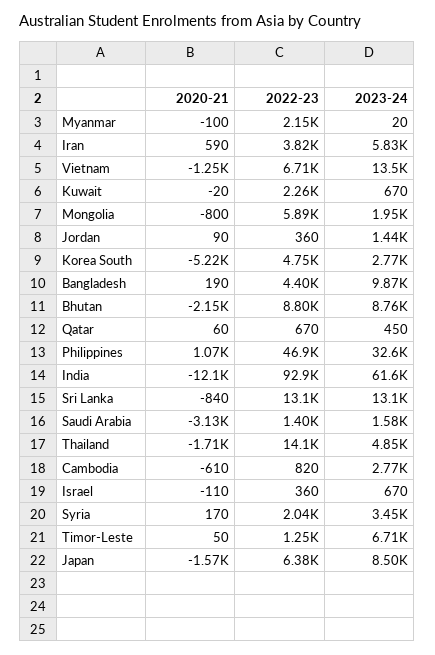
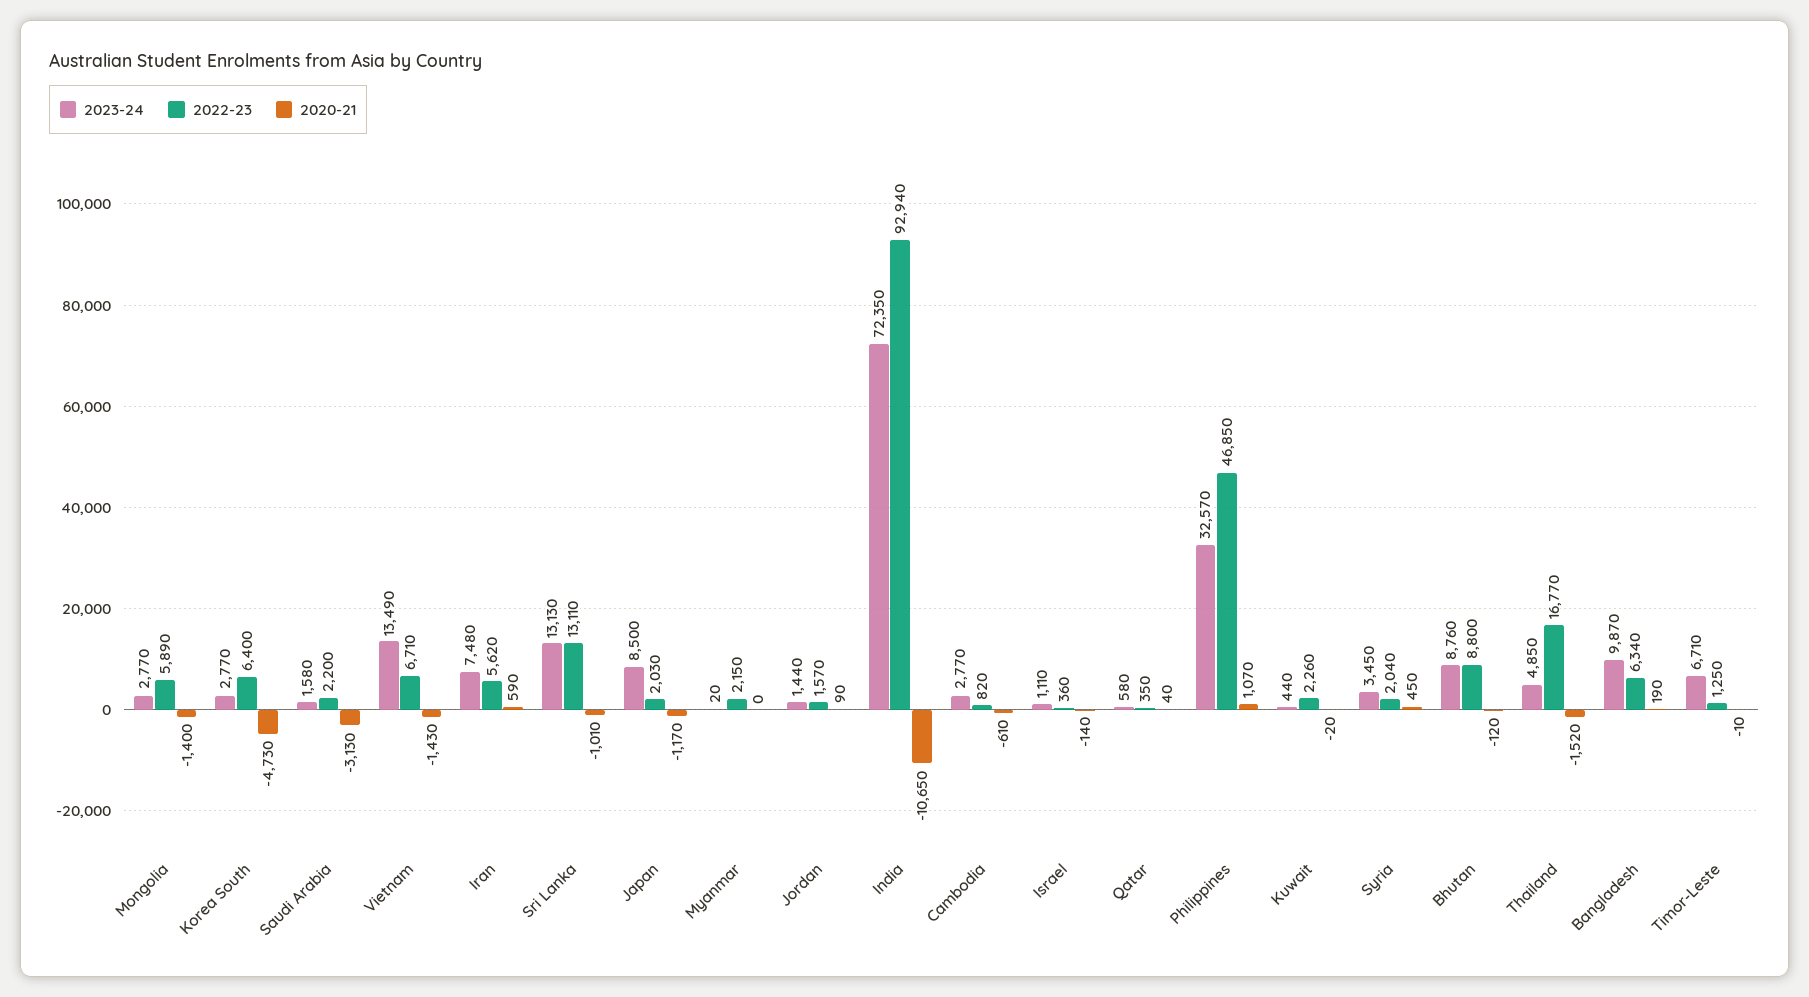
2020-21, Myanmar: -100 -> 0
2022-23, Iran: 3820 -> 5620
2023-24, Iran: 5830 -> 7480
2020-21, Vietnam: -1250 -> -1430
2023-24, Kuwait: 670 -> 440
2020-21, Mongolia: -800 -> -1400
2023-24, Mongolia: 1950 -> 2770
2022-23, Jordan: 360 -> 1570
2020-21, Korea South: -5220 -> -4730
2022-23, Korea South: 4750 -> 6400
2022-23, Bangladesh: 4400 -> 6340
2020-21, Bhutan: -2150 -> -120
2020-21, Qatar: 60 -> 40
2022-23, Qatar: 670 -> 350
2023-24, Qatar: 450 -> 580
2020-21, India: -12100 -> -10650
2023-24, India: 61600 -> 72350
2020-21, Sri Lanka: -840 -> -1010
2022-23, Saudi Arabia: 1400 -> 2200
2020-21, Thailand: -1710 -> -1520
2022-23, Thailand: 14100 -> 16770
2020-21, Israel: -110 -> -140
2023-24, Israel: 670 -> 1110
2020-21, Syria: 170 -> 450
2020-21, Timor-Leste: 50 -> -10
2020-21, Japan: -1570 -> -1170
2022-23, Japan: 6380 -> 2030

